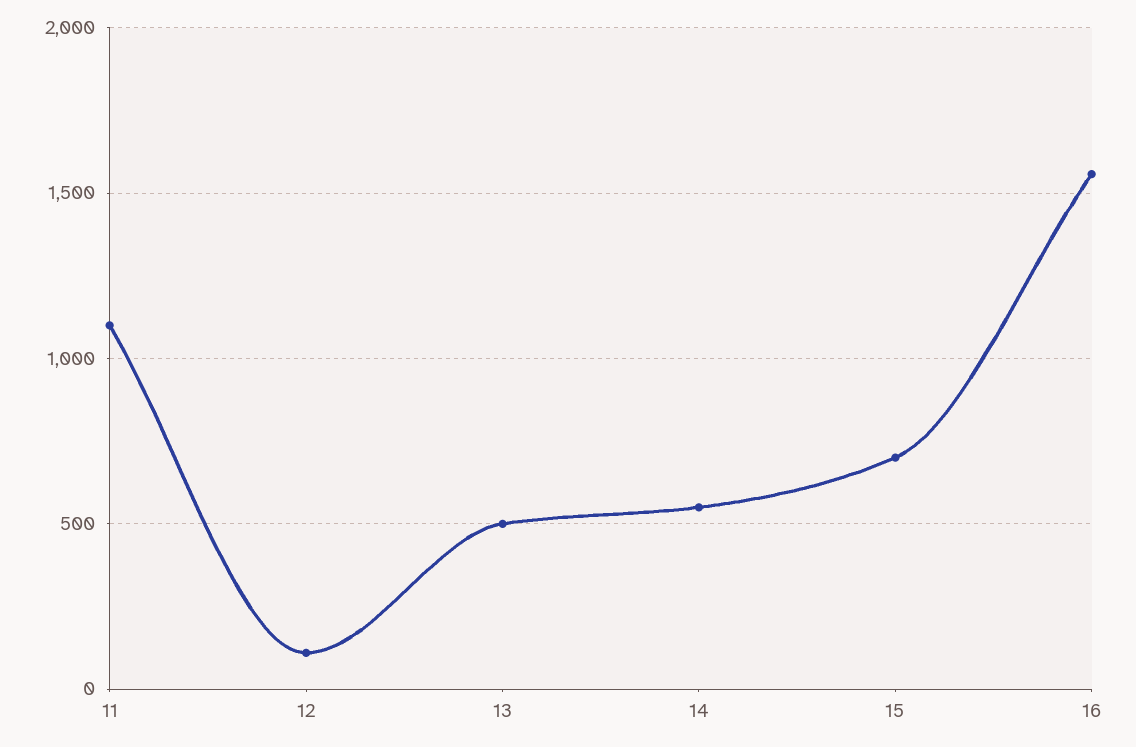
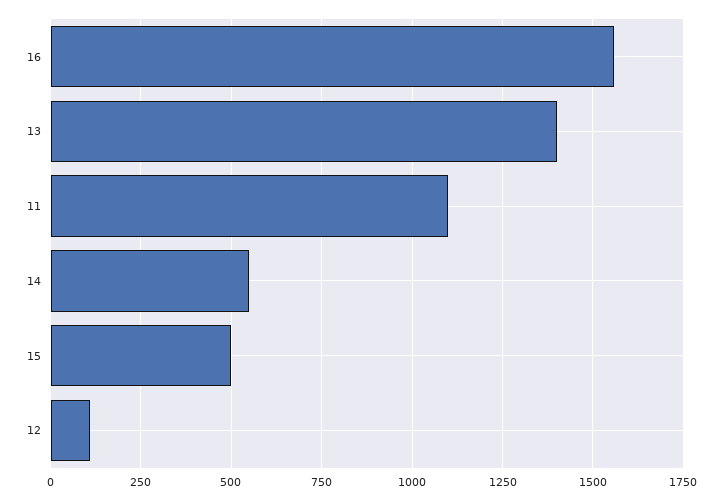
13: 500 -> 1400
15: 700 -> 500

